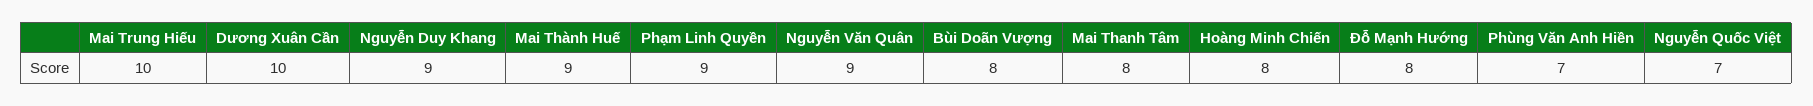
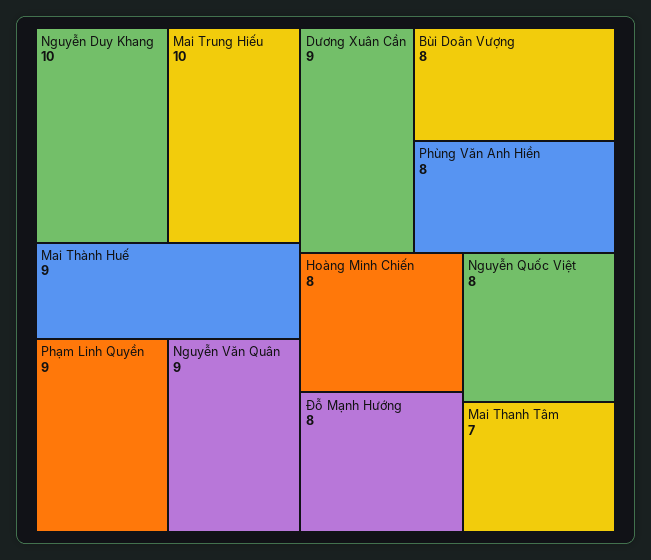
Dương Xuân Cần: 10 -> 9
Nguyễn Duy Khang: 9 -> 10
Mai Thanh Tâm: 8 -> 7
Phùng Văn Anh Hiền: 7 -> 8
Nguyễn Quốc Việt: 7 -> 8

